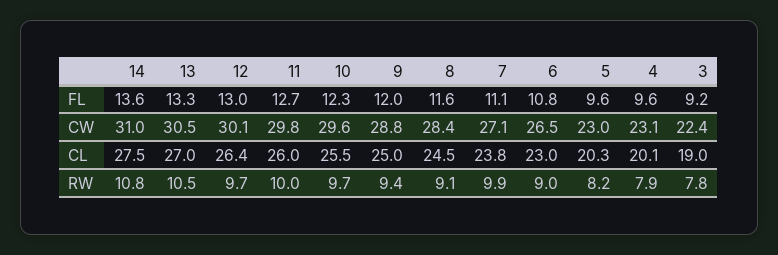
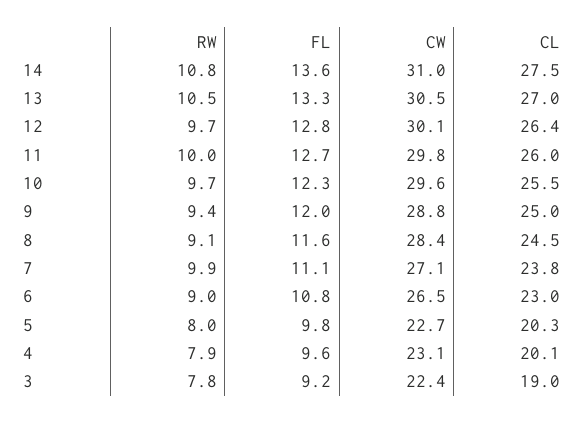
12, FL: 13 -> 12.8
5, FL: 9.6 -> 9.8
5, CW: 23 -> 22.7
5, RW: 8.2 -> 8

